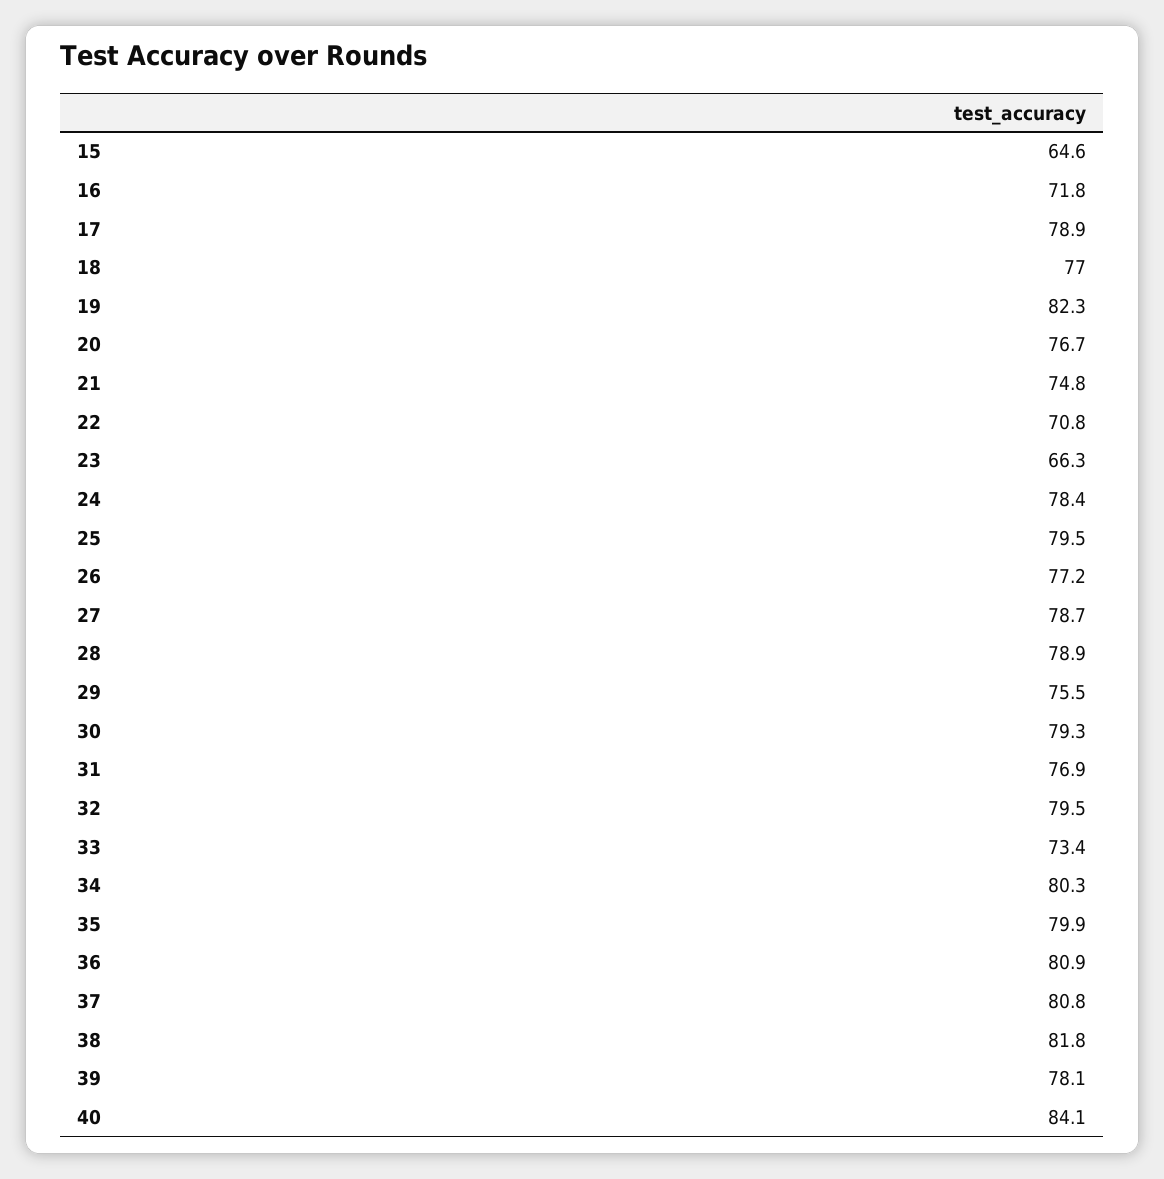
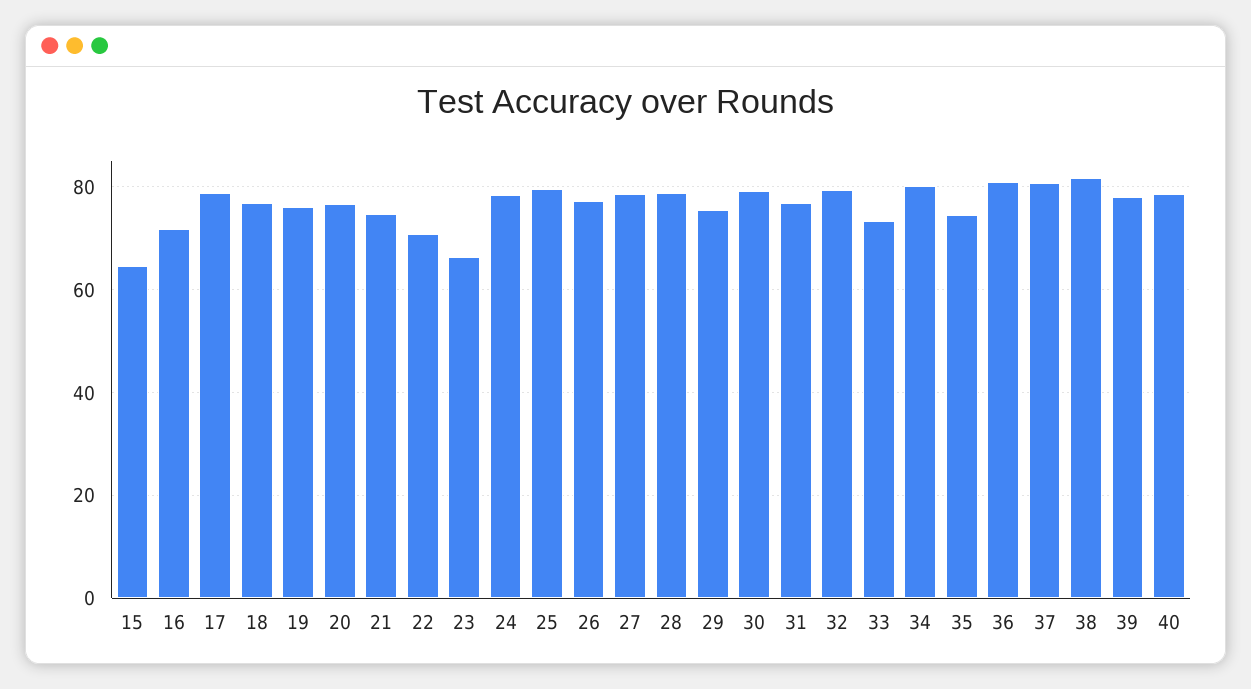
19: 82.3 -> 76
35: 79.9 -> 74
40: 84.1 -> 78

